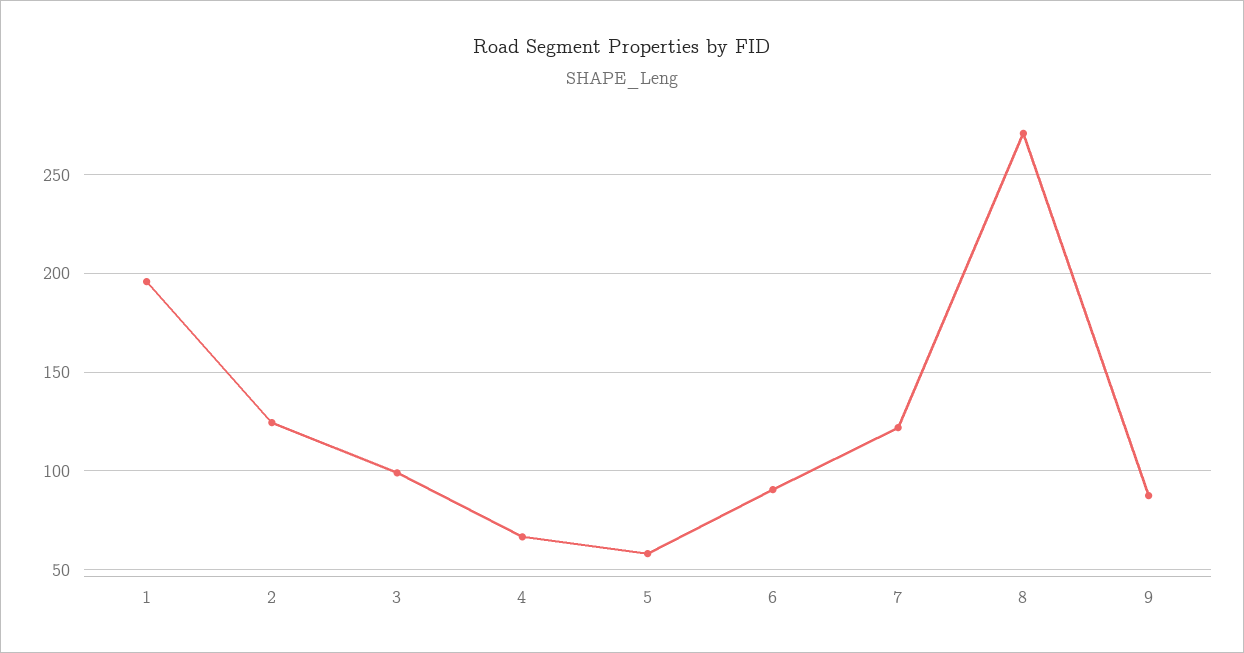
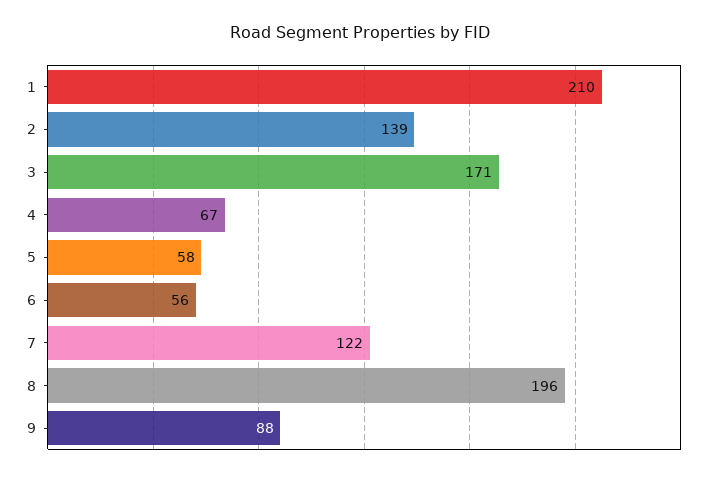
1: 195 -> 210
2: 125 -> 139
3: 100 -> 171
6: 90 -> 56
8: 270 -> 196

